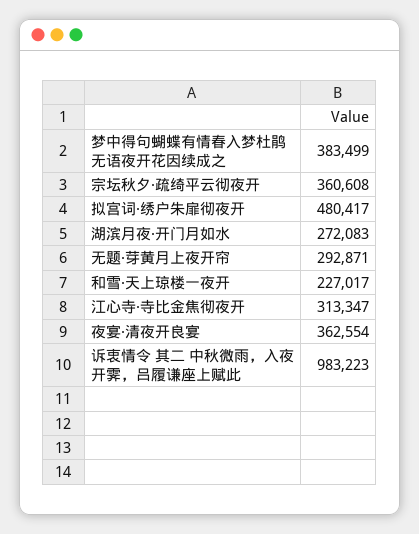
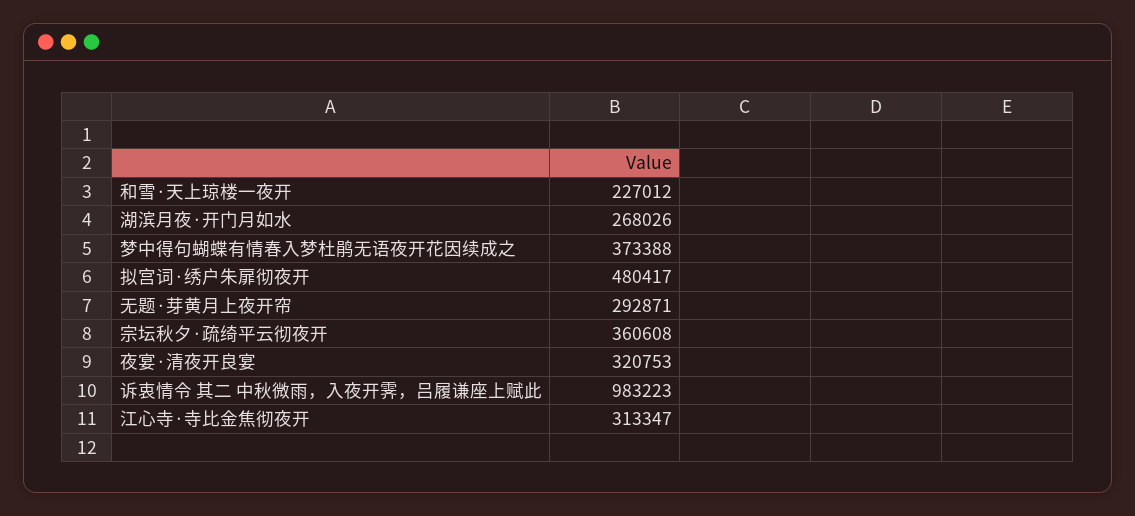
梦中得句蝴蝶有情春入梦杜鹃无语夜开花因续成之: 383499 -> 373388
湖滨月夜·开门月如水: 272083 -> 268026
和雪·天上琼楼一夜开: 227017 -> 227012
夜宴·清夜开良宴: 362554 -> 320753

